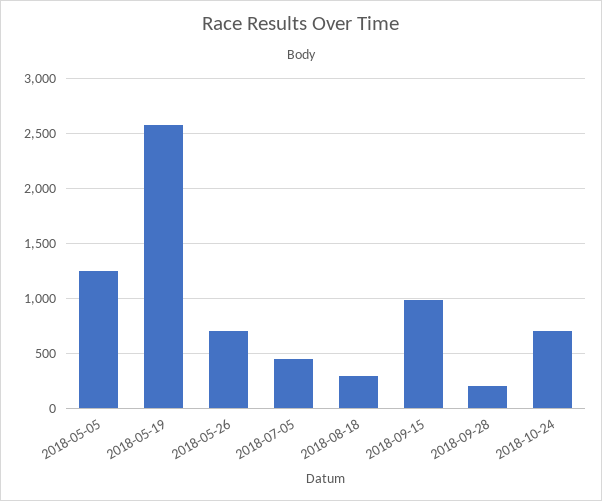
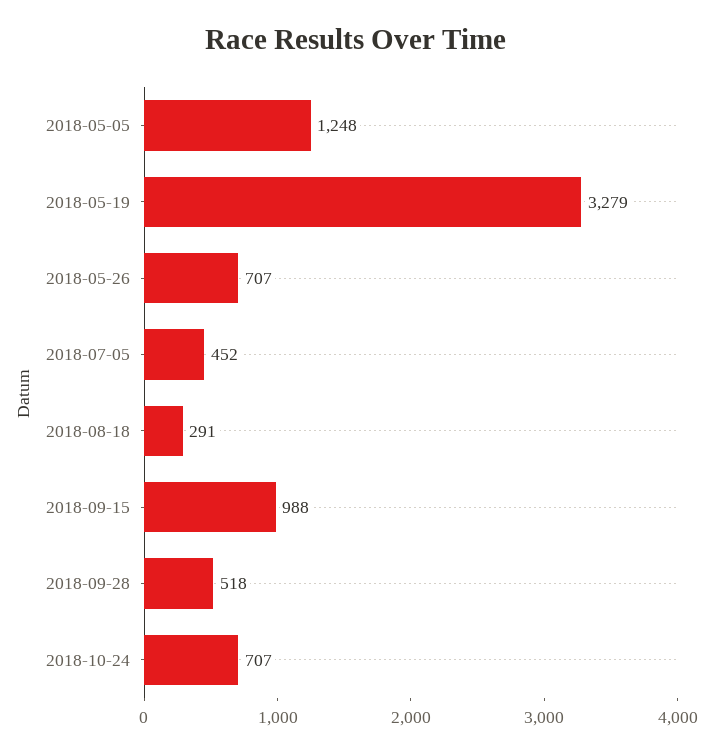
2018-05-19: 2600 -> 3279
2018-09-28: 200 -> 518

